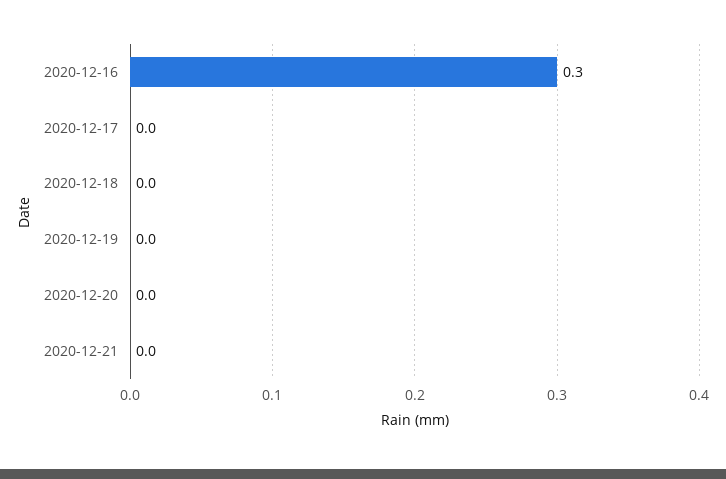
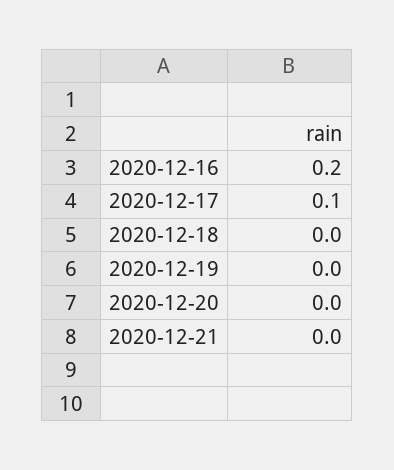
2020-12-16: 0.3 -> 0.2
2020-12-17: 0 -> 0.1

